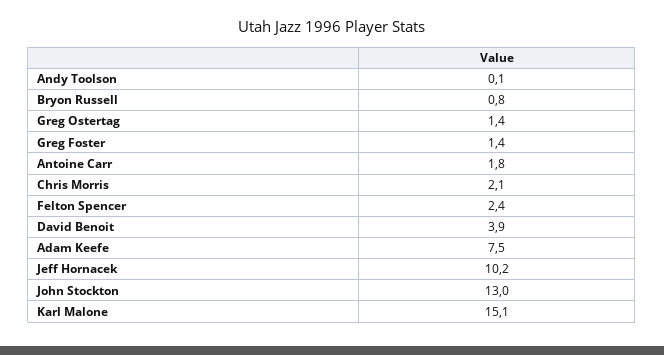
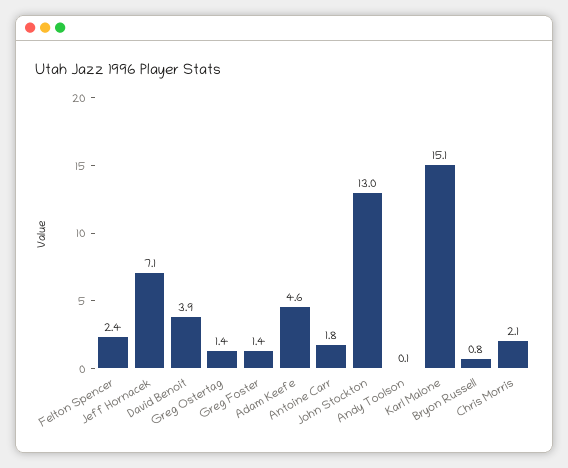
Adam Keefe: 7.5 -> 4.6
Jeff Hornacek: 10.2 -> 7.1

